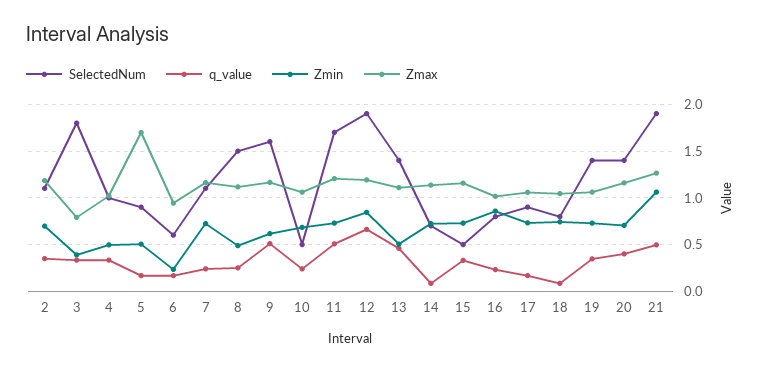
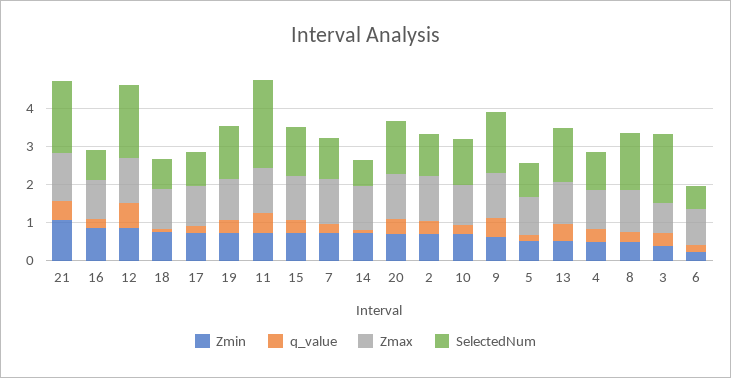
Zmax, 5: 1.7 -> 1
SelectedNum, 10: 0.5 -> 1.25
SelectedNum, 11: 1.7 -> 2.25
SelectedNum, 15: 0.5 -> 1.25

